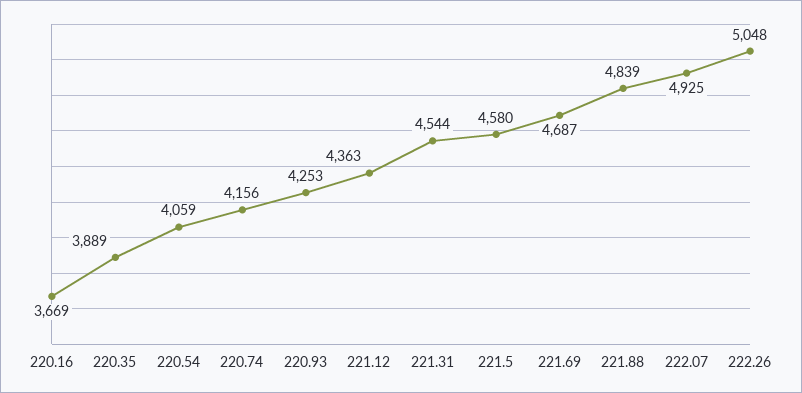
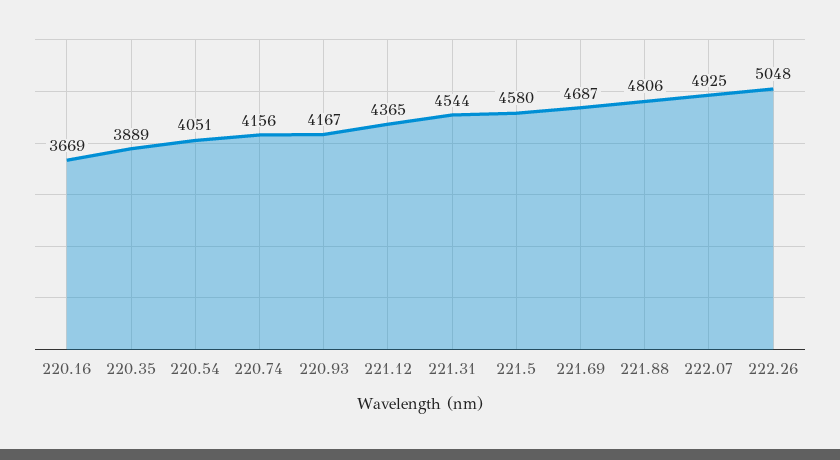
220.54: 4059 -> 4051
220.93: 4253 -> 4167
221.12: 4363 -> 4365
221.88: 4839 -> 4806

